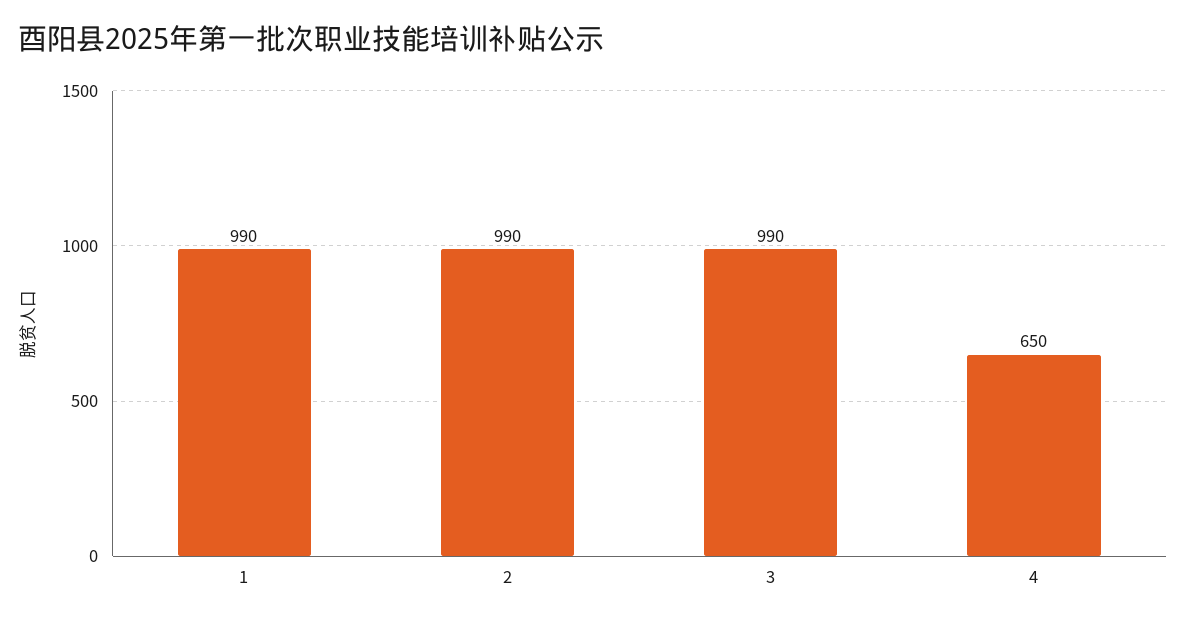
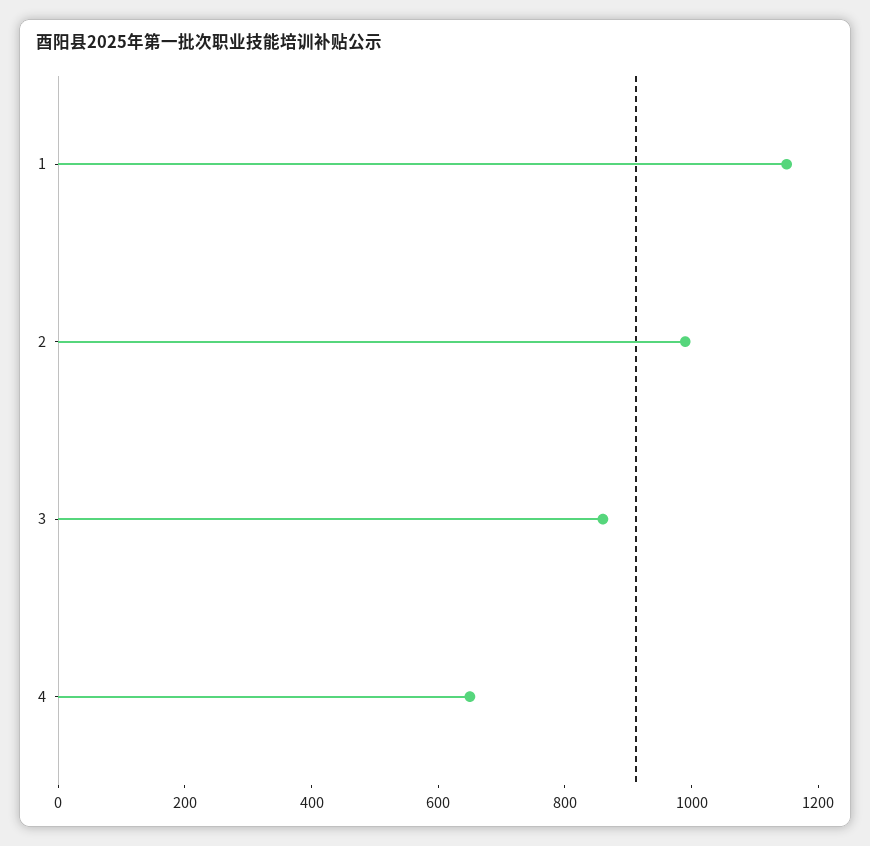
1: 990 -> 1150
3: 990 -> 850

